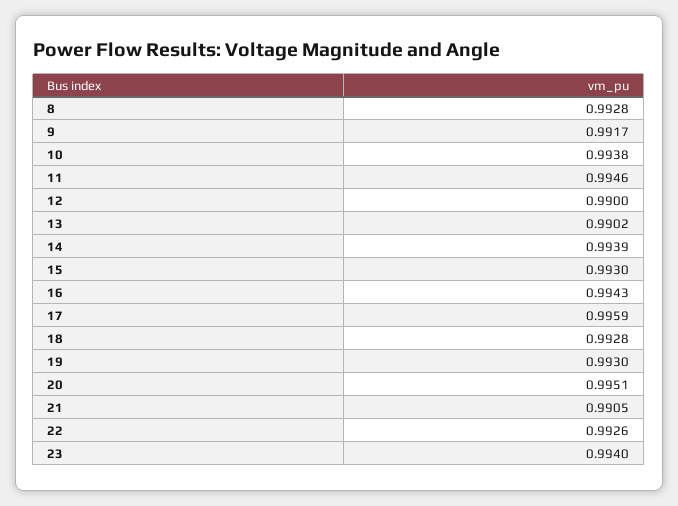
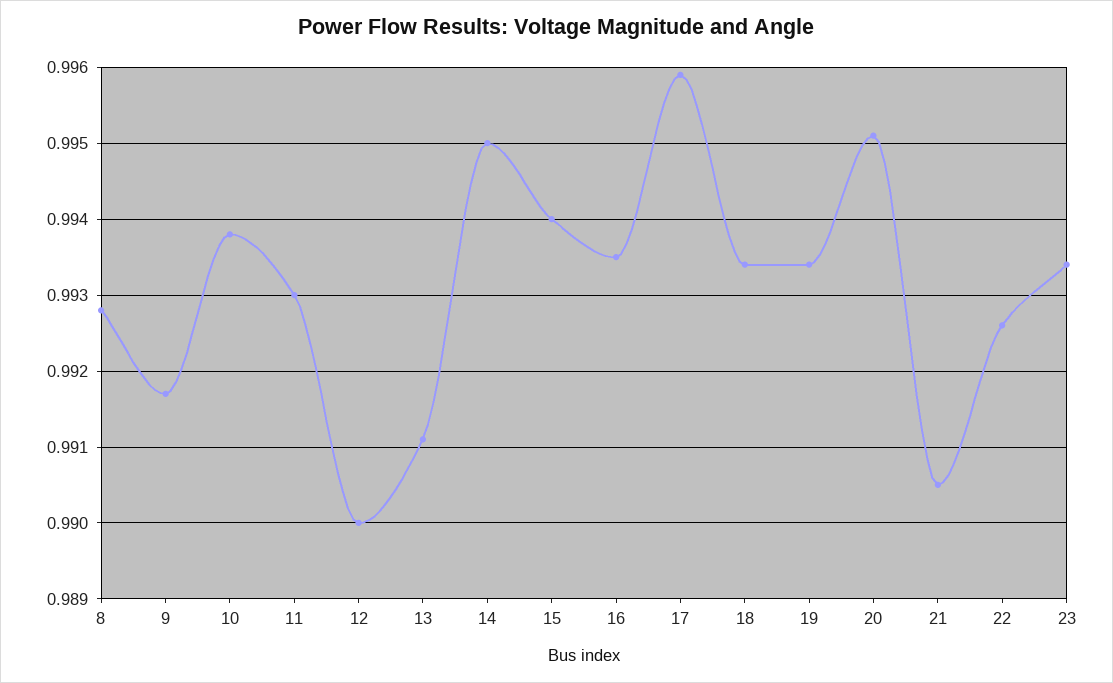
11: 0.9946 -> 0.993
13: 0.9902 -> 0.9911
14: 0.9939 -> 0.995
15: 0.993 -> 0.994
16: 0.9943 -> 0.9935
18: 0.9928 -> 0.9934
19: 0.993 -> 0.9934
23: 0.994 -> 0.9934

